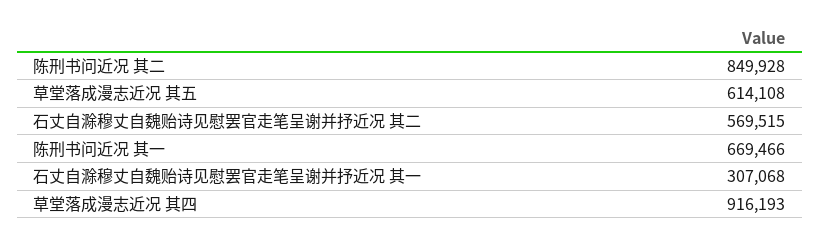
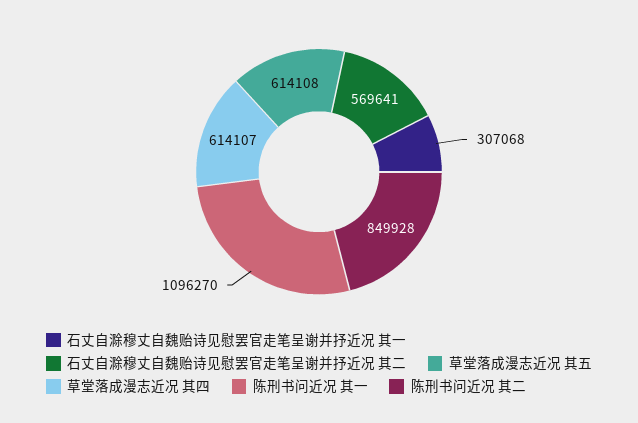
石丈自滁穆丈自魏贻诗见慰罢官走笔呈谢并抒近况 其二: 569515 -> 569641
陈刑书问近况 其一: 669466 -> 1096270
草堂落成漫志近况 其四: 916193 -> 614107

